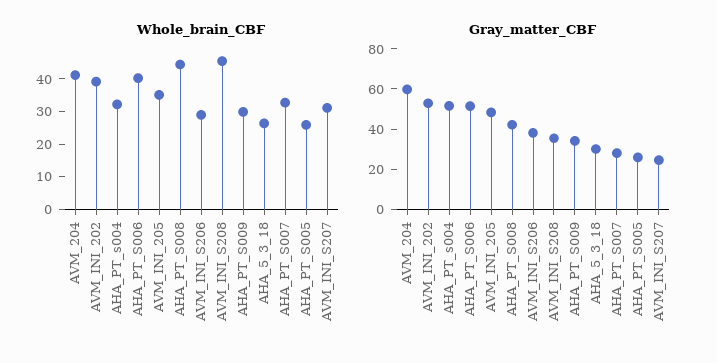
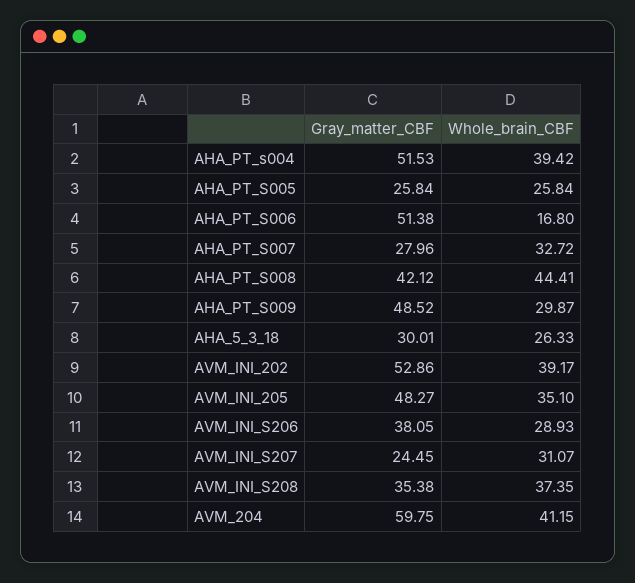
Whole_brain_CBF, AHA_PT_s004: 32.5 -> 39.42
Whole_brain_CBF, AHA_PT_S006: 40 -> 16.8
Whole_brain_CBF, AVM_INI_S208: 45 -> 37.35
Gray_matter_CBF, AHA_PT_S009: 35 -> 48.52

